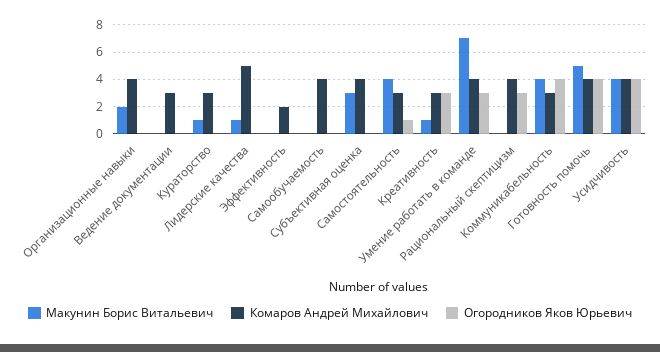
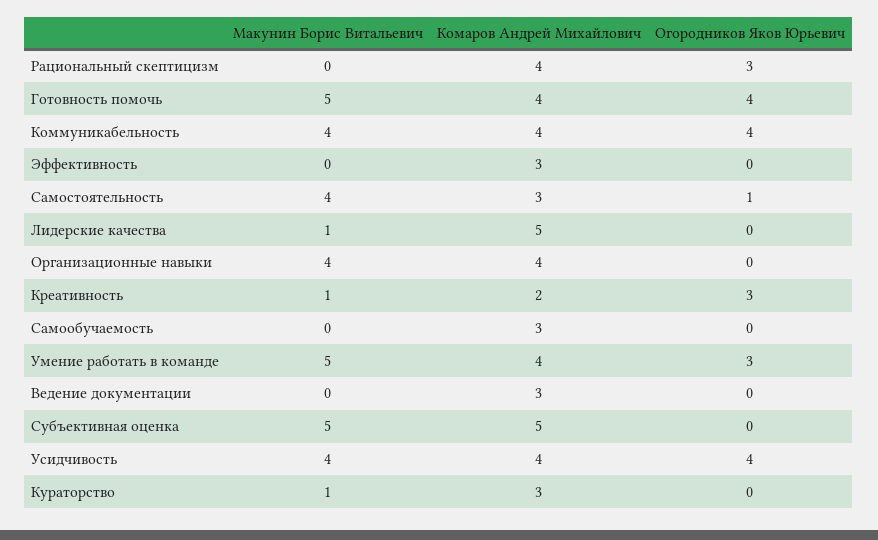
Макунин Борис Витальевич, Организационные навыки: 2 -> 4
Комаров Андрей Михайлович, Эффективность: 2 -> 3
Комаров Андрей Михайлович, Самообучаемость: 4 -> 3
Макунин Борис Витальевич, Субъективная оценка: 3 -> 5
Комаров Андрей Михайлович, Субъективная оценка: 4 -> 5
Комаров Андрей Михайлович, Креативность: 3 -> 2
Макунин Борис Витальевич, Умение работать в команде: 7 -> 5
Комаров Андрей Михайлович, Коммуникабельность: 3 -> 4

